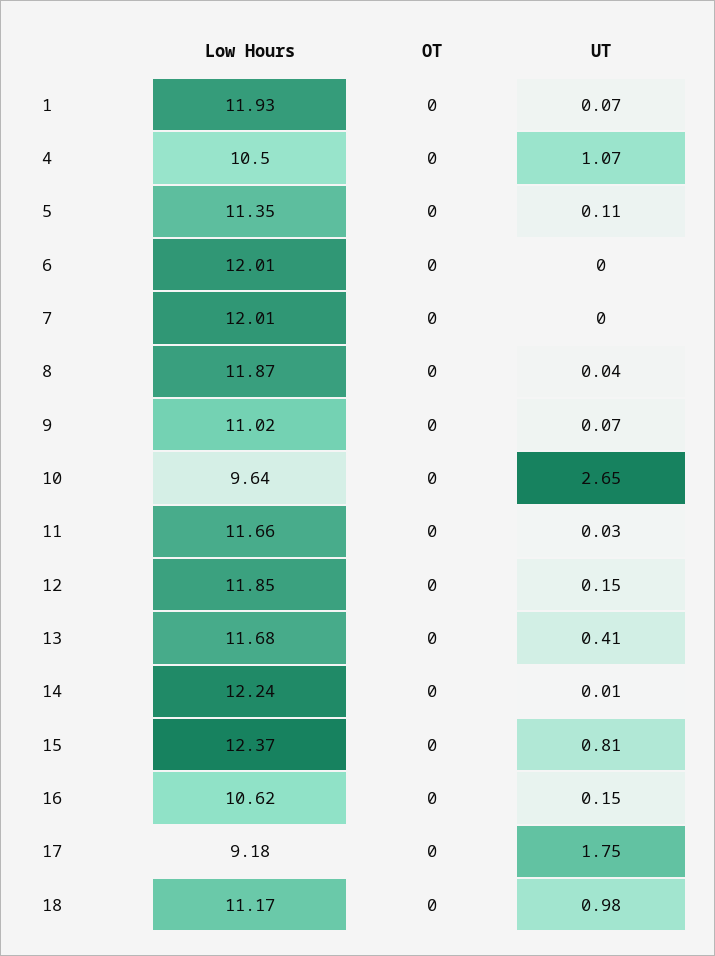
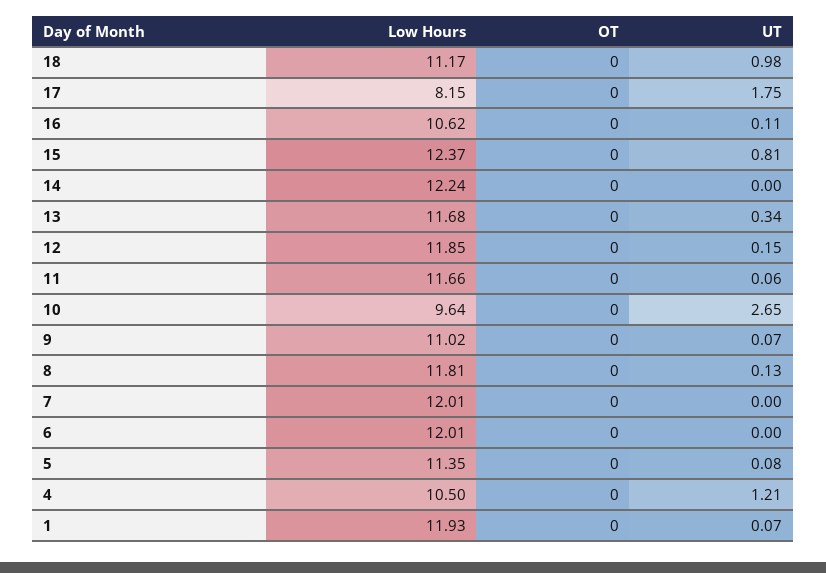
UT, 4: 1.07 -> 1.21
UT, 5: 0.11 -> 0.08
Low Hours, 8: 11.87 -> 11.81
UT, 8: 0.04 -> 0.13
UT, 11: 0.03 -> 0.06
UT, 13: 0.41 -> 0.34
UT, 14: 0.01 -> 0
UT, 16: 0.15 -> 0.11
Low Hours, 17: 9.18 -> 8.15

